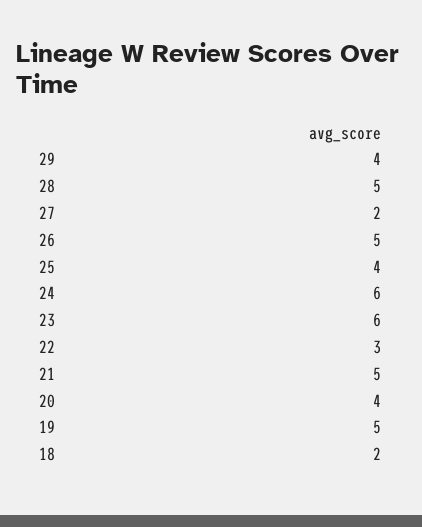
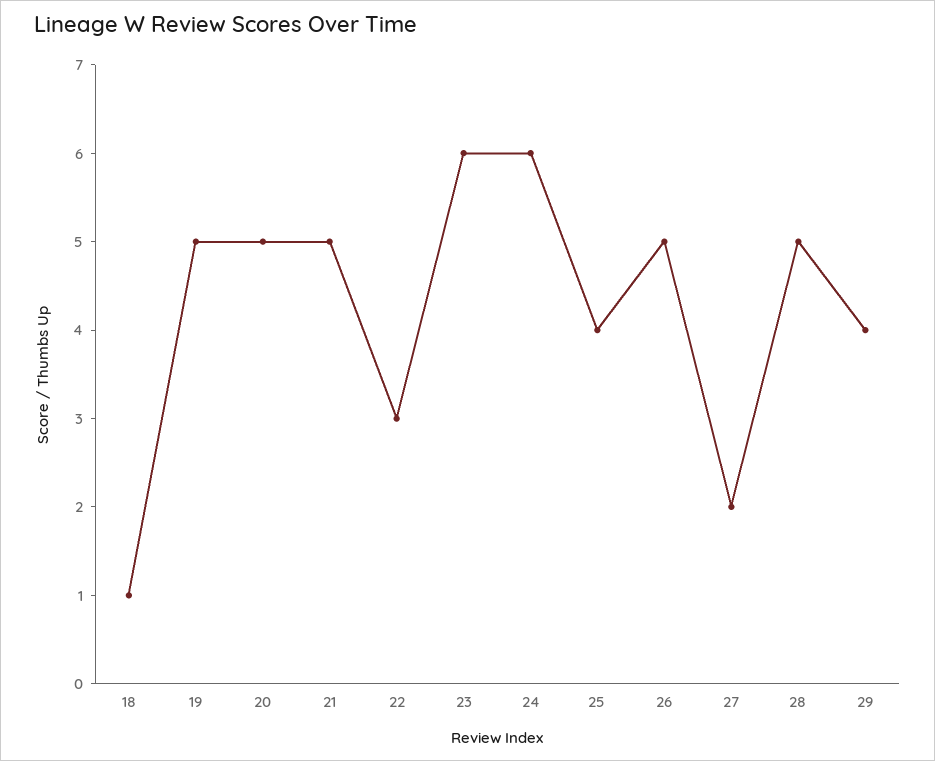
20: 4 -> 5
18: 2 -> 1

